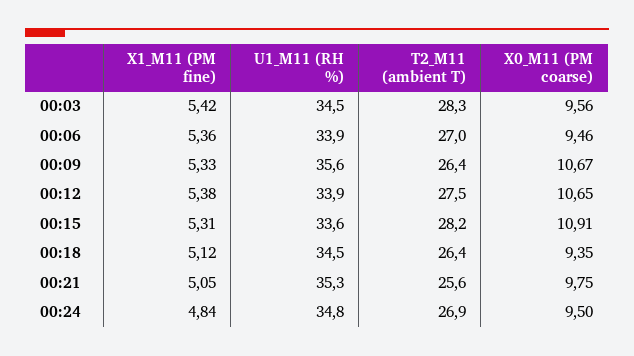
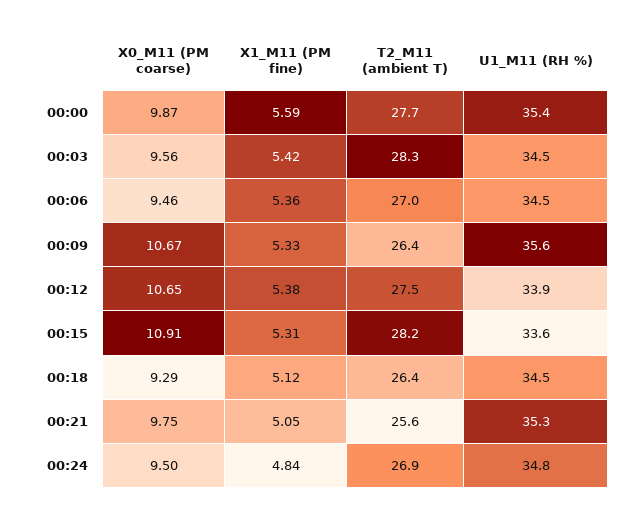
U1_M11 (RH %), 00:06: 33.9 -> 34.5
X0_M11 (PM coarse), 00:18: 9.35 -> 9.29
X0_M11 (PM coarse), 00:00: none -> 9.87
X1_M11 (PM fine), 00:00: none -> 5.59
T2_M11 (ambient T), 00:00: none -> 27.7
U1_M11 (RH %), 00:00: none -> 35.4

